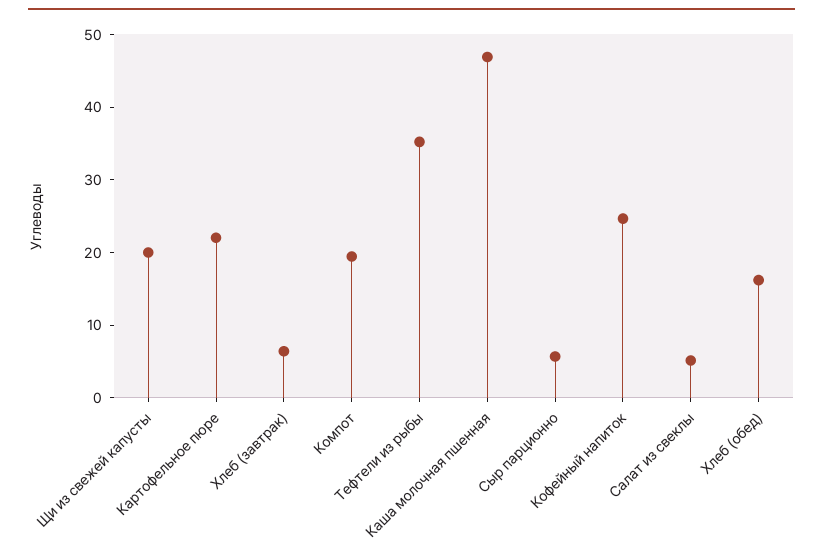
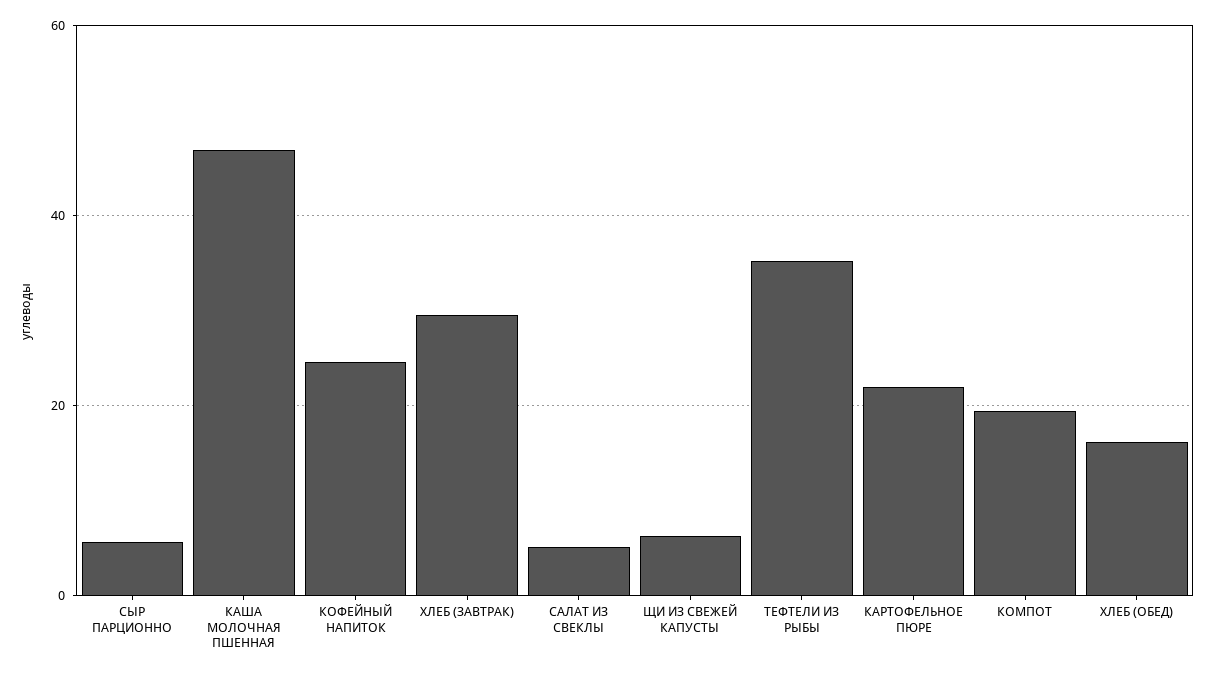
Щи из свежей капусты: 20 -> 6
Хлеб (завтрак): 6 -> 30

